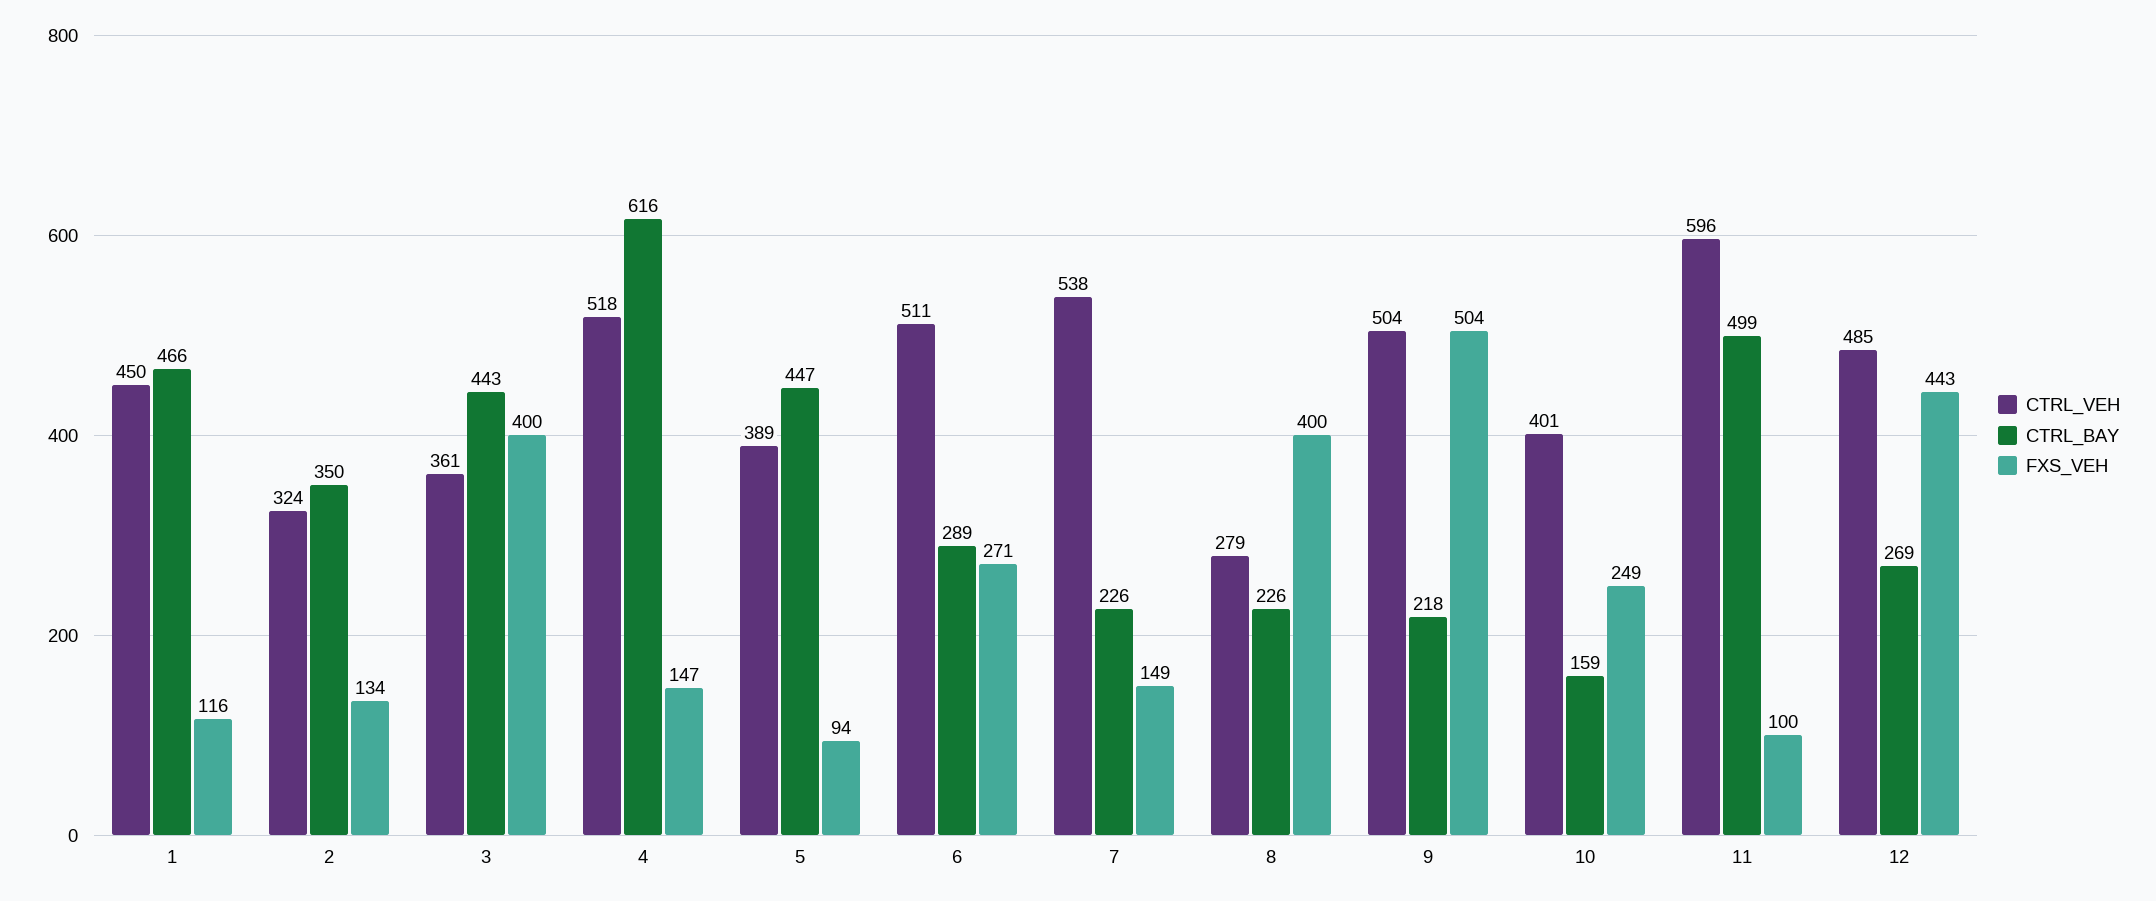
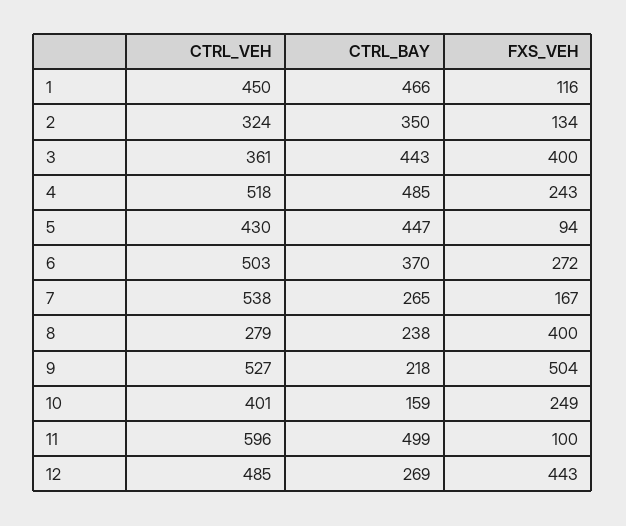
CTRL_BAY, 4: 616 -> 485
FXS_VEH, 4: 147 -> 243
CTRL_VEH, 5: 389 -> 430
CTRL_VEH, 6: 511 -> 503
CTRL_BAY, 6: 289 -> 370
FXS_VEH, 6: 271 -> 272
CTRL_BAY, 7: 226 -> 265
FXS_VEH, 7: 149 -> 167
CTRL_BAY, 8: 226 -> 238
CTRL_VEH, 9: 504 -> 527

